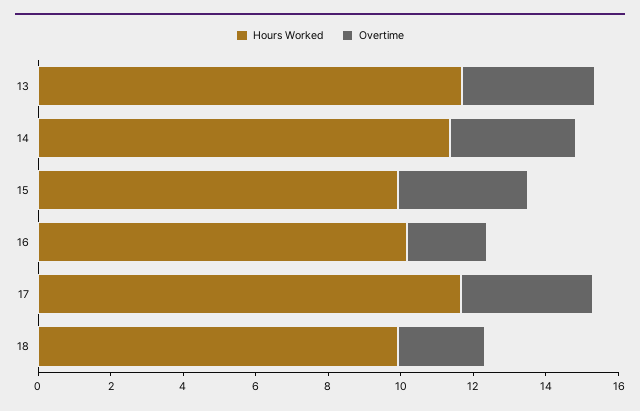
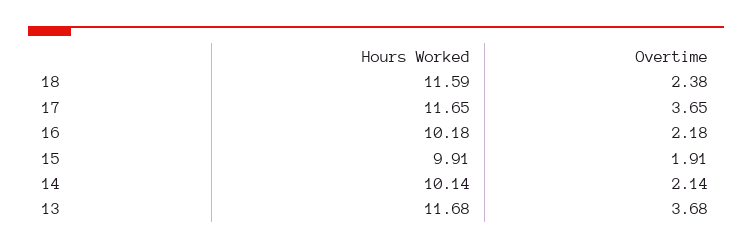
Hours Worked, 14: 11.5 -> 10.14
Overtime, 14: 3.5 -> 2.14
Overtime, 15: 3.5 -> 1.91
Hours Worked, 18: 10 -> 11.59

